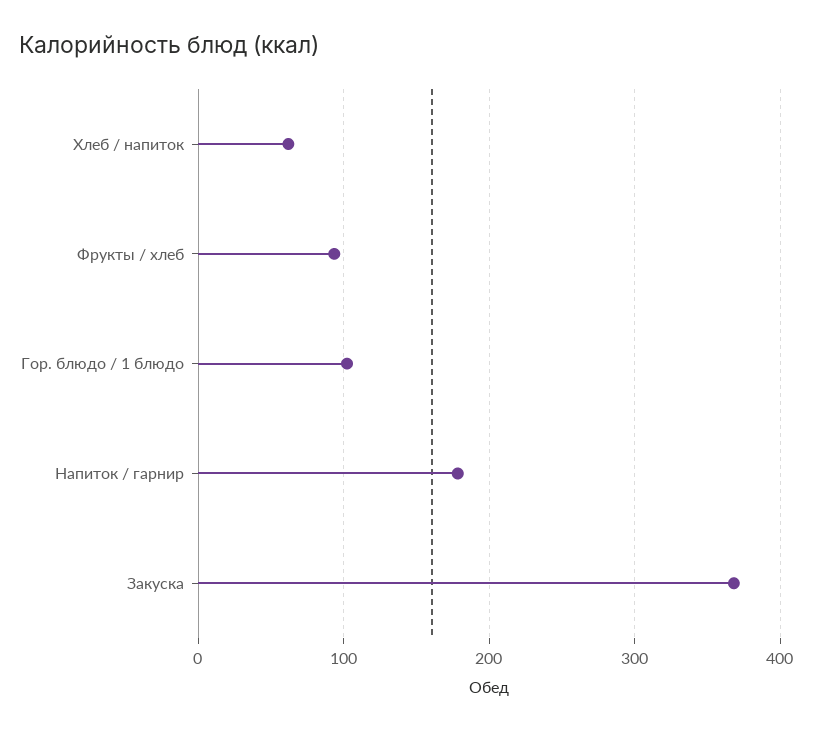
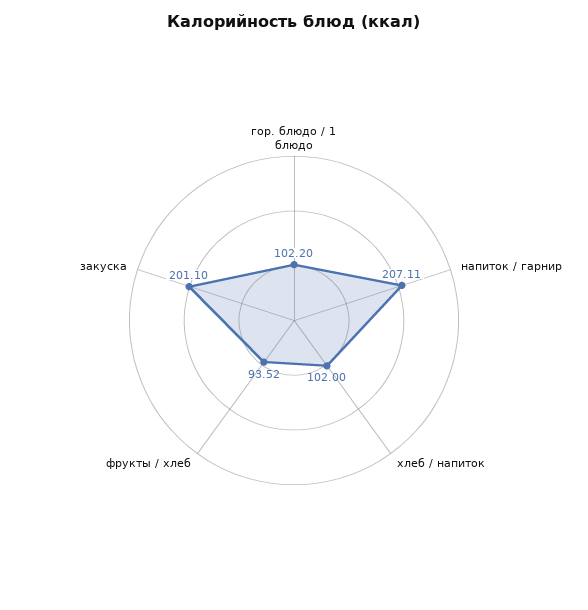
Хлеб / напиток: 60 -> 102
Напиток / гарнир: 180 -> 207.11
Закуска: 370 -> 201.1

